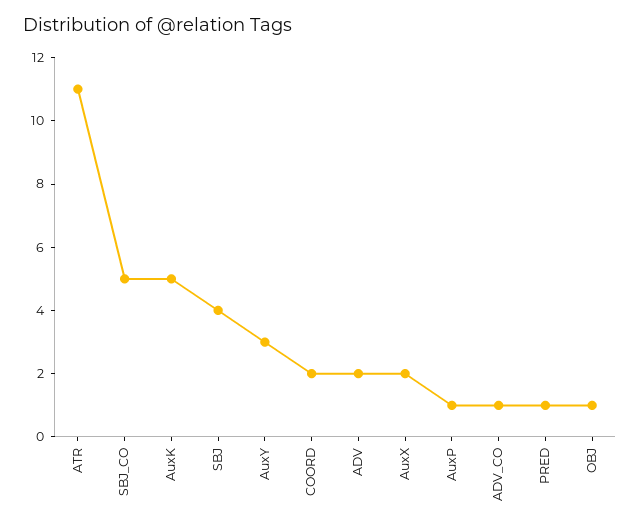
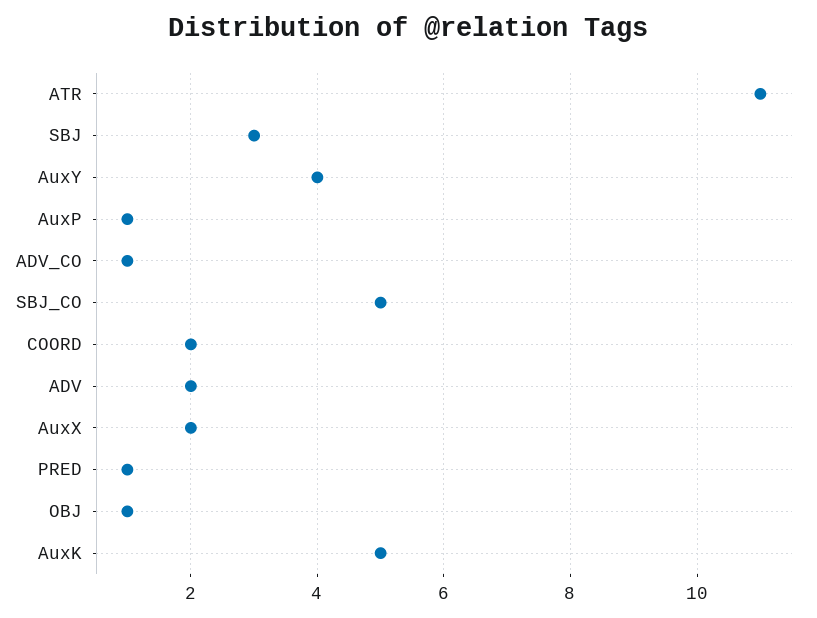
SBJ: 4 -> 3
AuxY: 3 -> 4

